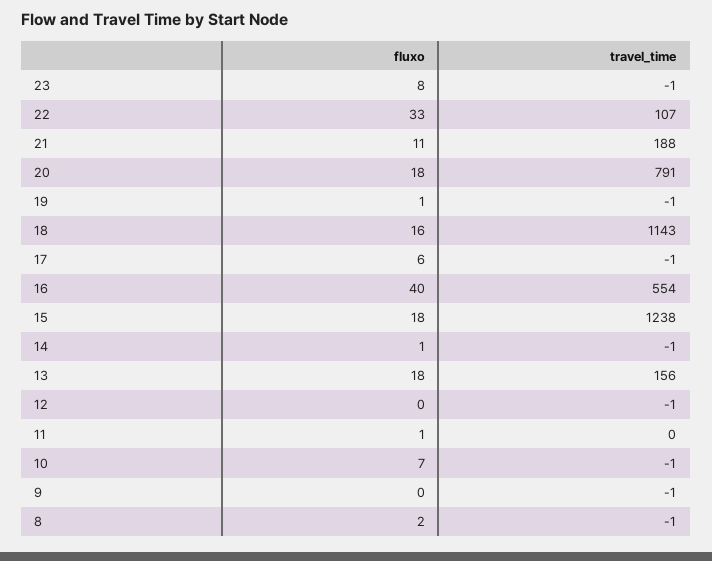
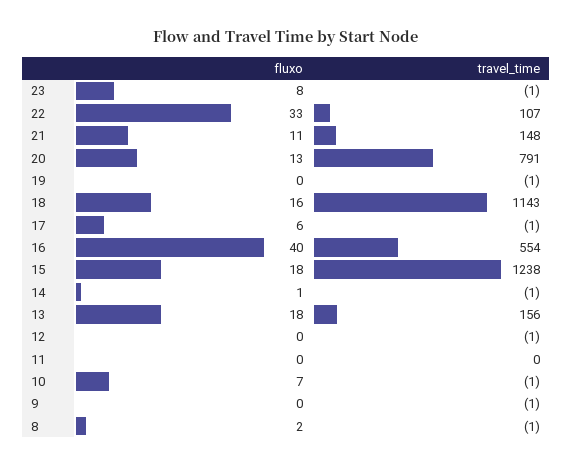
travel_time, 21: 188 -> 148
fluxo, 20: 18 -> 13
fluxo, 19: 1 -> 0
fluxo, 11: 1 -> 0

